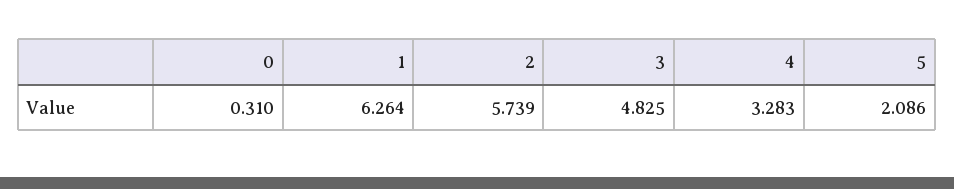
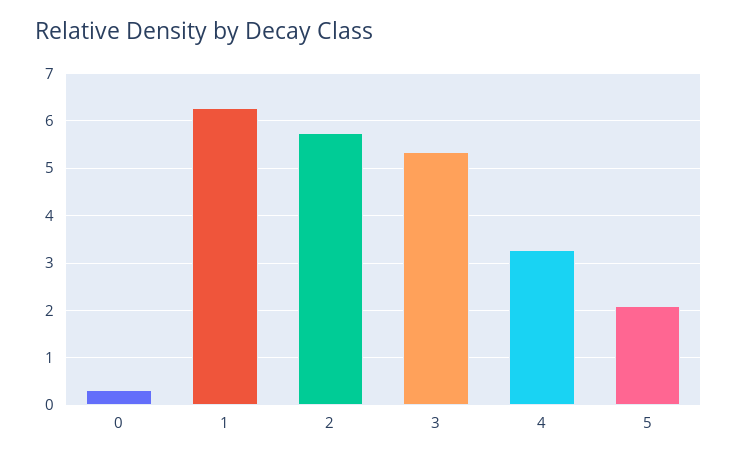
3: 4.825 -> 5.4

